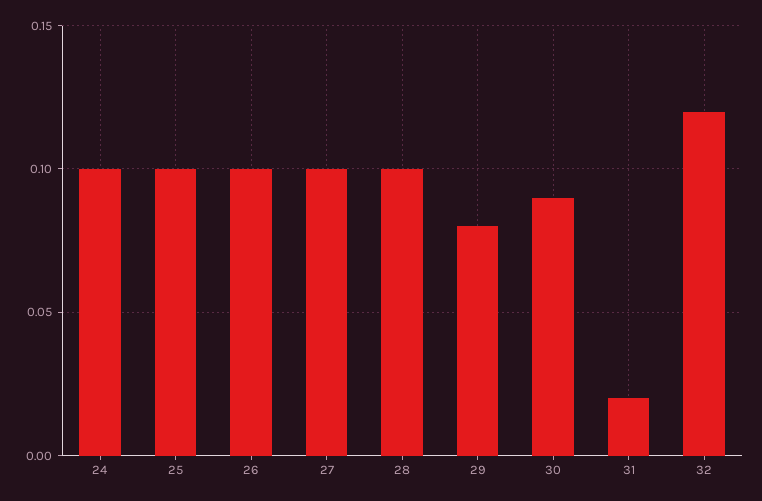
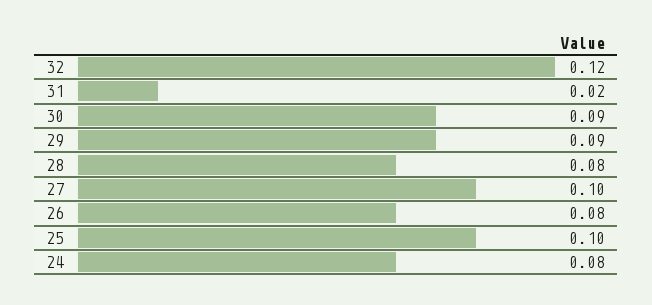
24: 0.1 -> 0.08
26: 0.1 -> 0.08
28: 0.1 -> 0.08
29: 0.08 -> 0.09

